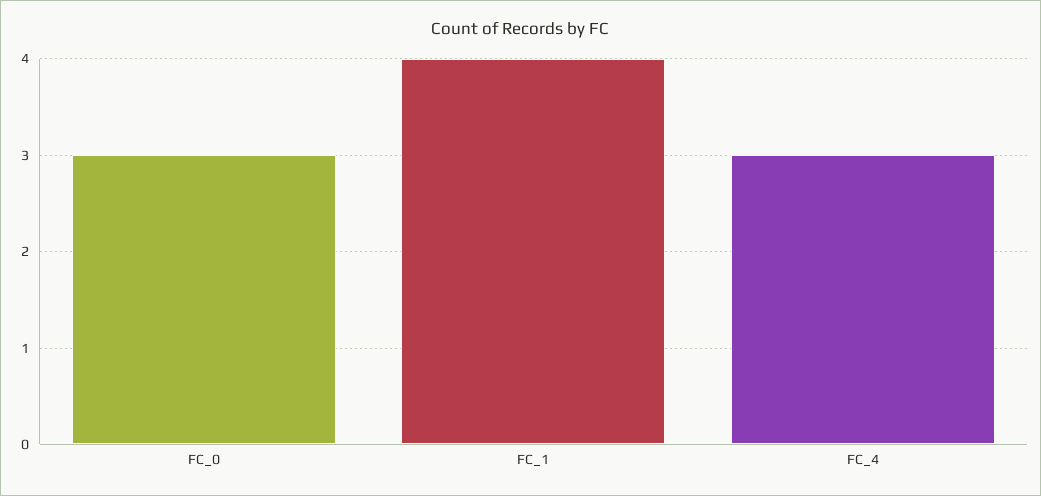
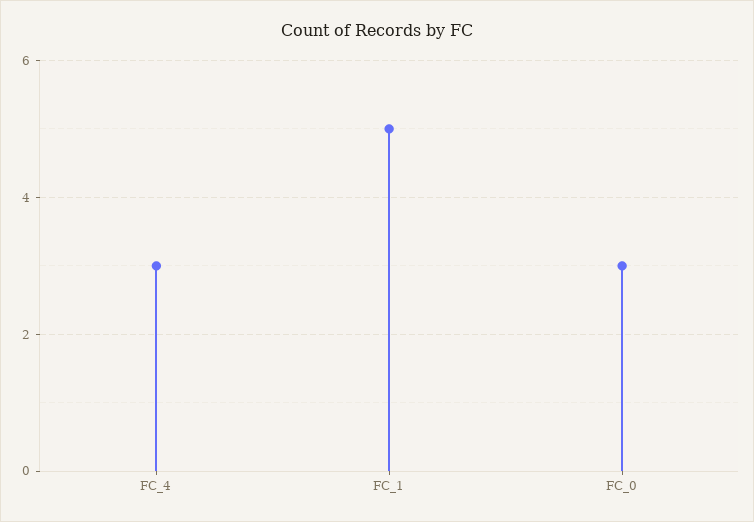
FC_1: 4 -> 5

